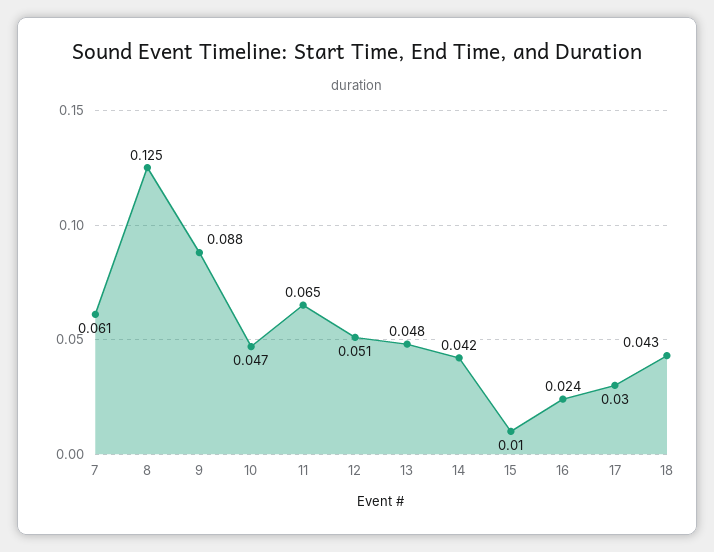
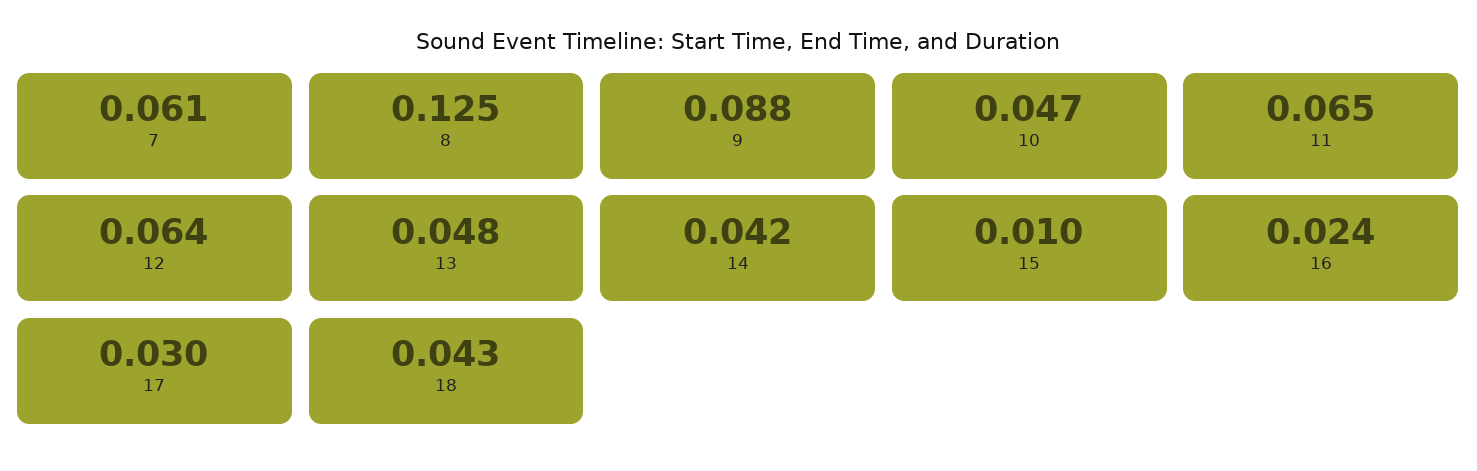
12: 0.051 -> 0.064

